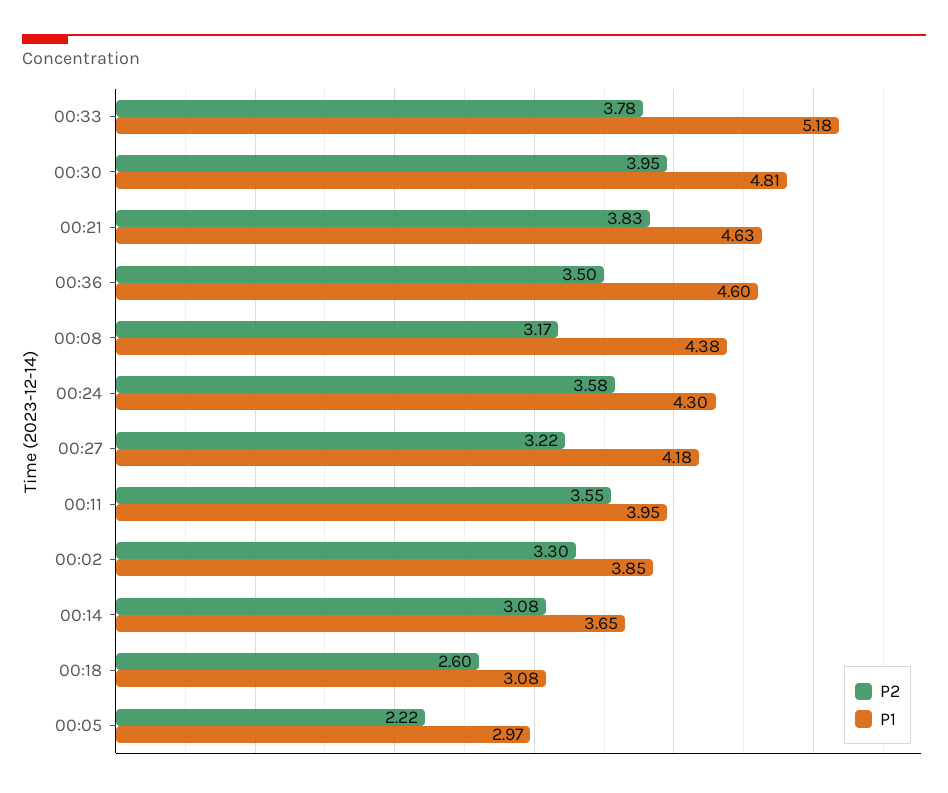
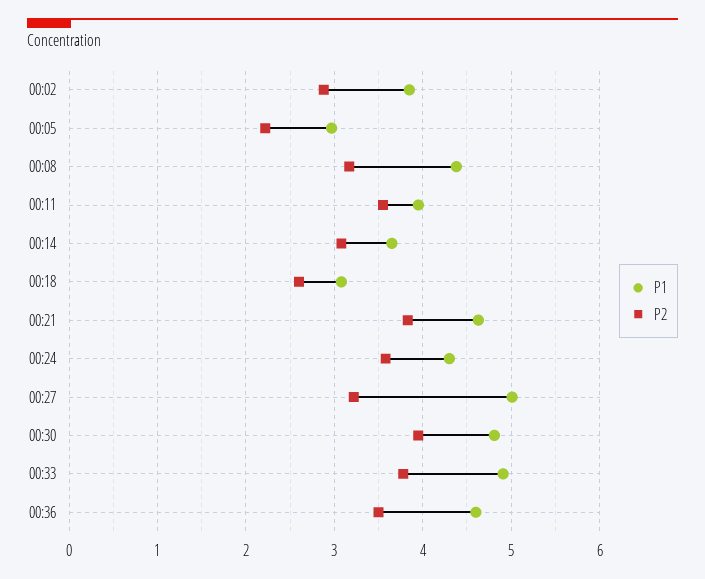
P1, 00:33: 5.18 -> 4.9
P1, 00:27: 4.18 -> 5
P2, 00:02: 3.3 -> 2.9

